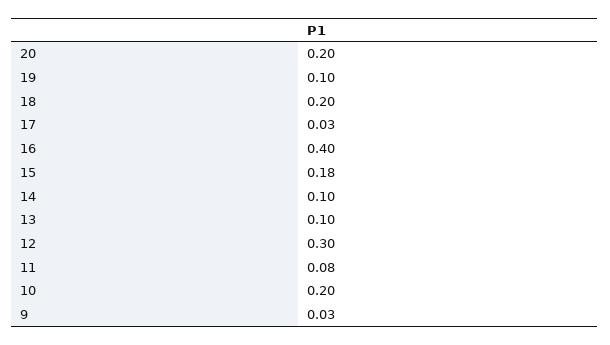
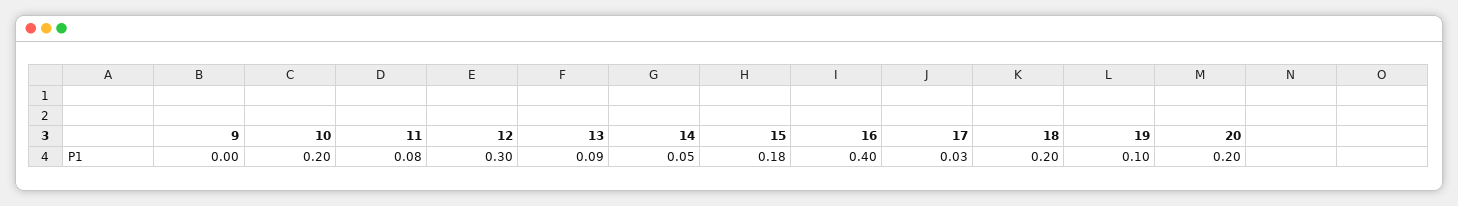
14: 0.1 -> 0.05
13: 0.1 -> 0.09
9: 0.03 -> 0

